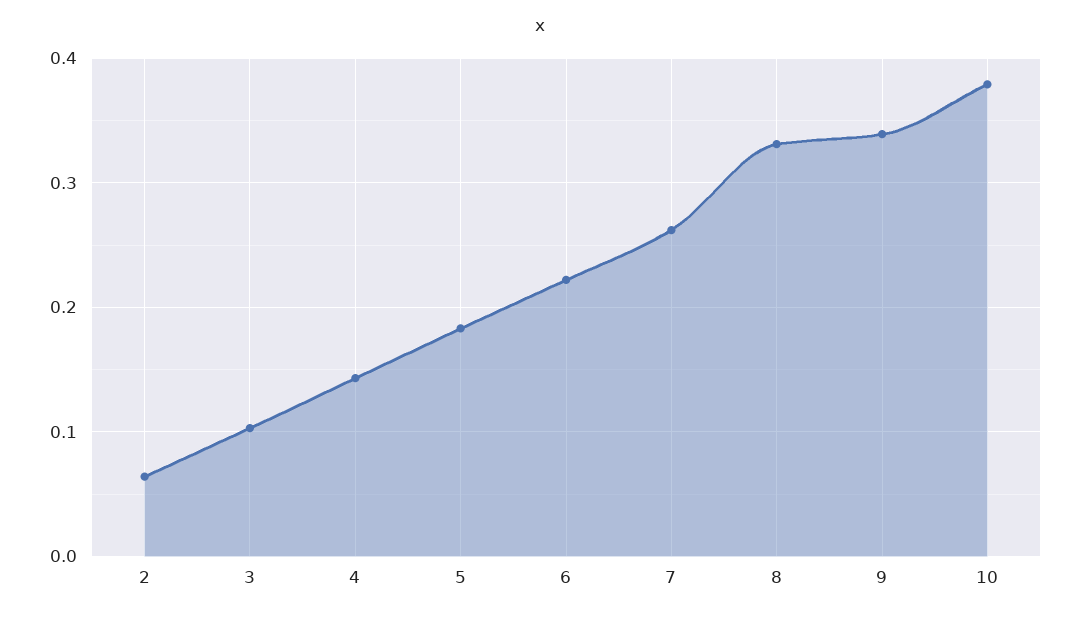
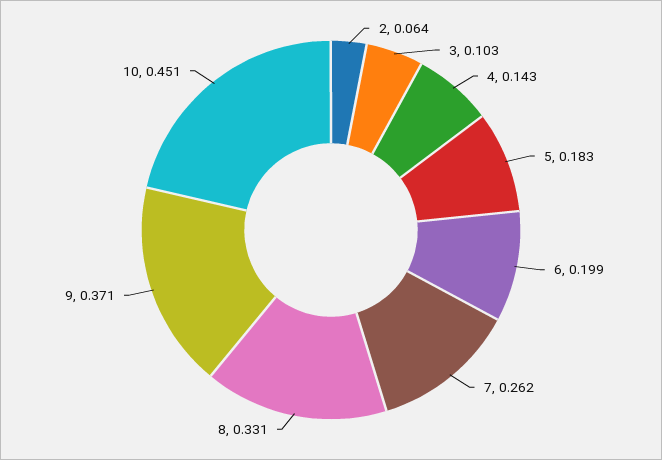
6: 0.22 -> 0.199
9: 0.34 -> 0.371
10: 0.38 -> 0.451

